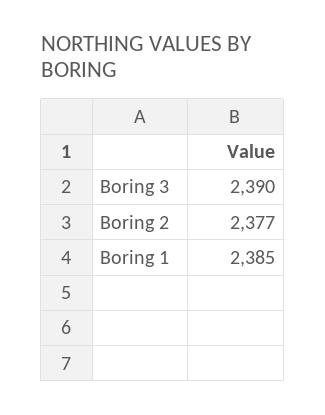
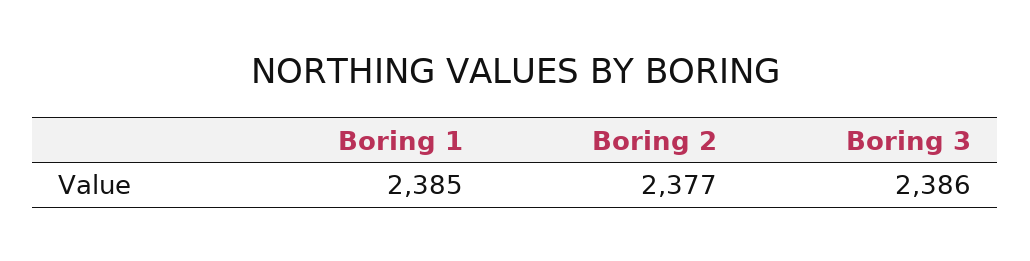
Boring 3: 2390 -> 2386

